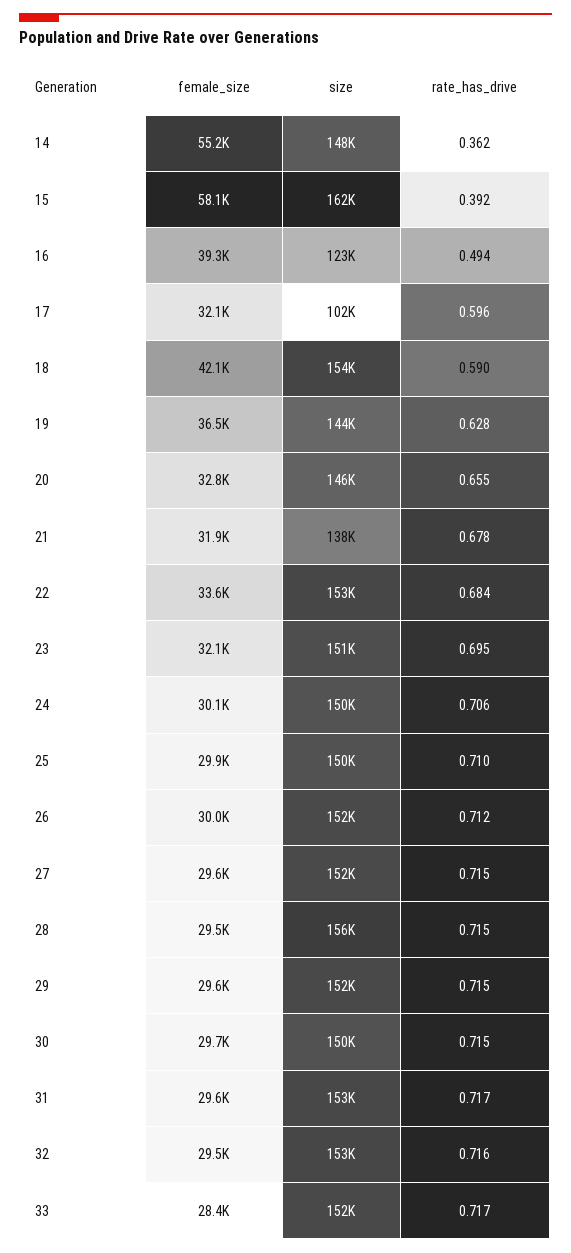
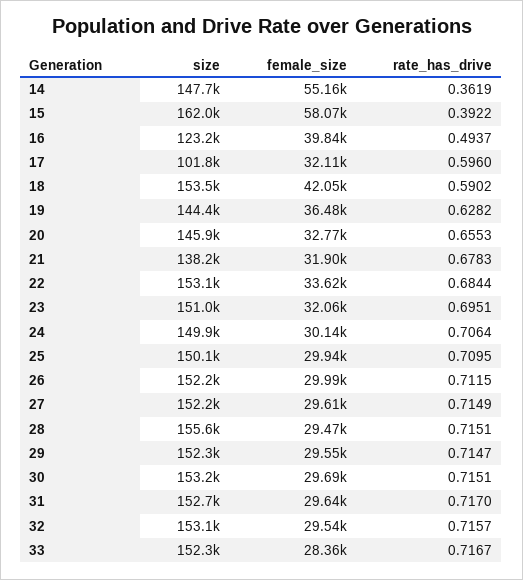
female_size, 16: 39300 -> 39840
size, 30: 150000 -> 153200

